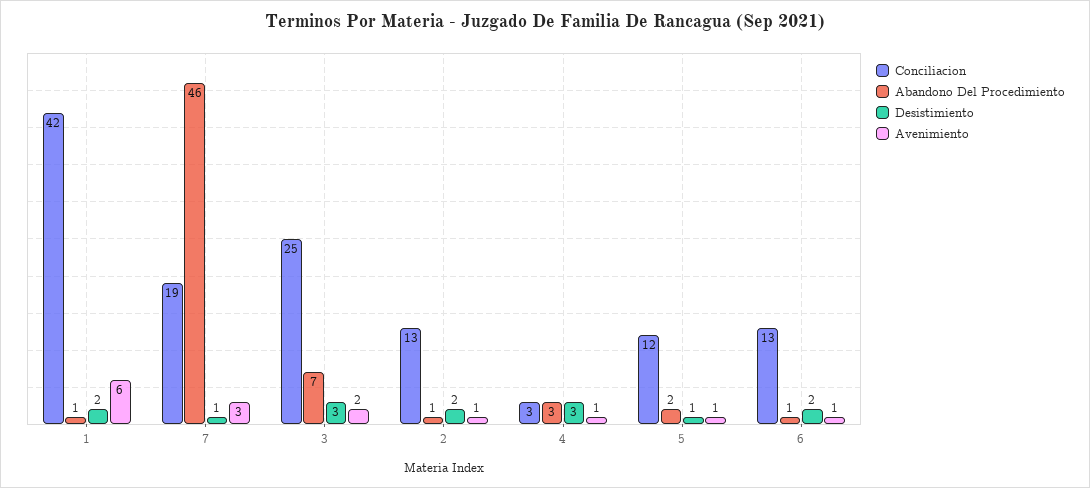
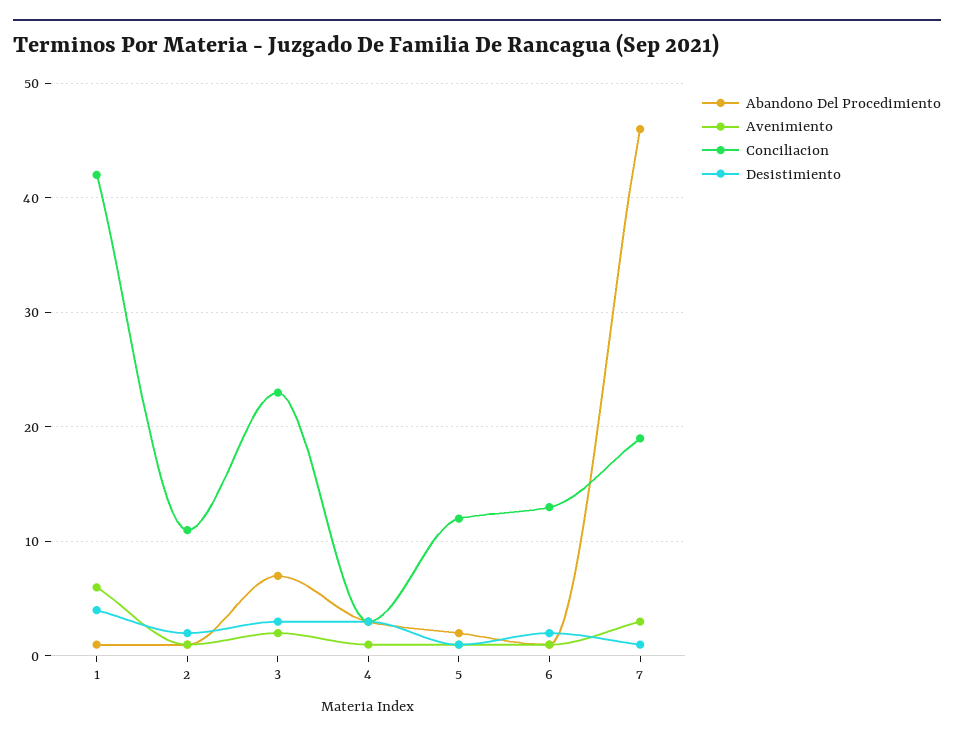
Desistimiento, 1: 2 -> 4
Conciliacion, 3: 25 -> 23
Conciliacion, 2: 13 -> 11

